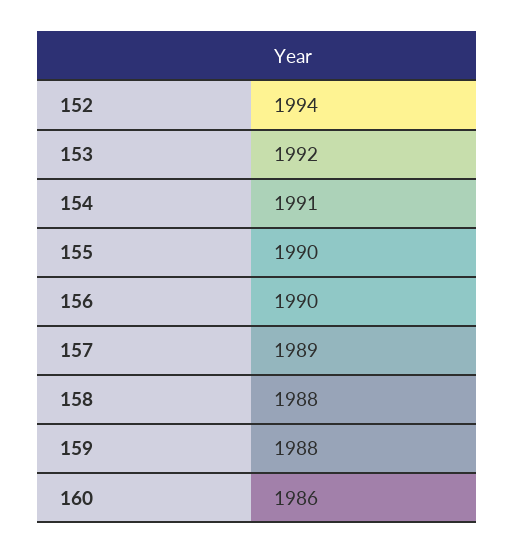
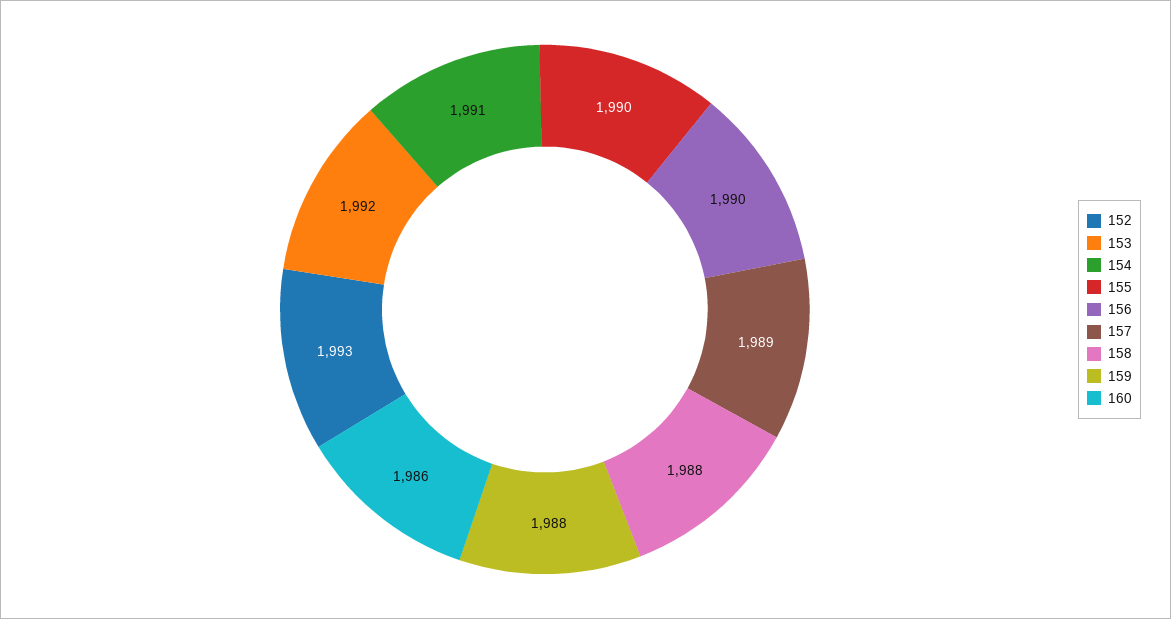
152: 1994 -> 1993

